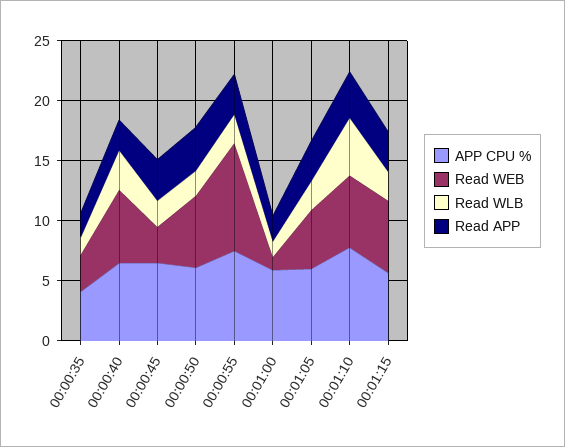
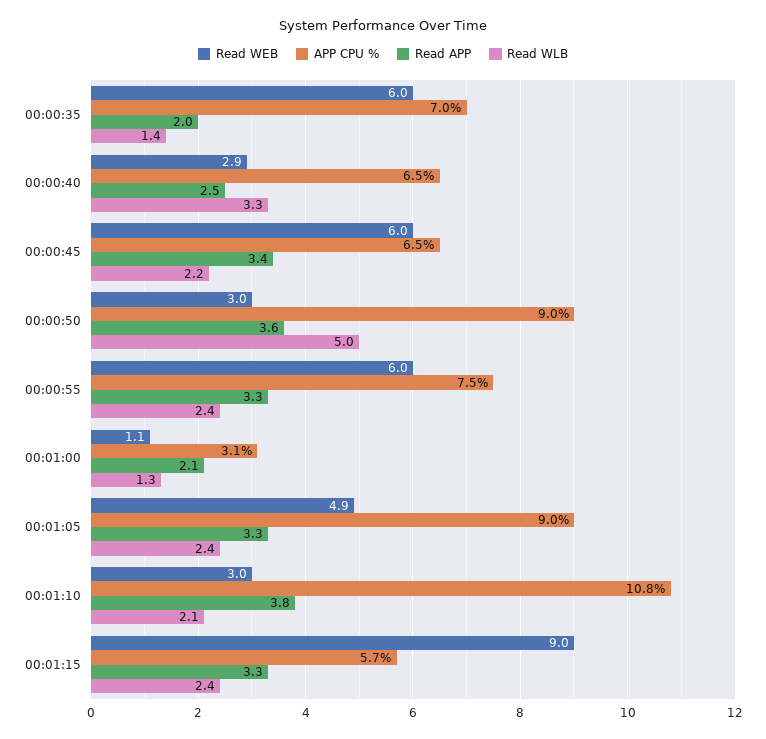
APP CPU %, 00:00:35: 4 -> 7
Read WEB, 00:00:35: 3 -> 6
Read WEB, 00:00:40: 6 -> 2.9
Read WEB, 00:00:45: 3 -> 6
APP CPU %, 00:00:50: 6 -> 9
Read WEB, 00:00:50: 6 -> 3
Read WLB, 00:00:50: 2 -> 5
Read WEB, 00:00:55: 9 -> 6
APP CPU %, 00:01:00: 6 -> 3.1
APP CPU %, 00:01:05: 6 -> 9
APP CPU %, 00:01:10: 8 -> 10.8
Read WEB, 00:01:10: 6 -> 3
Read WLB, 00:01:10: 5 -> 2.1
Read WEB, 00:01:15: 6 -> 9

